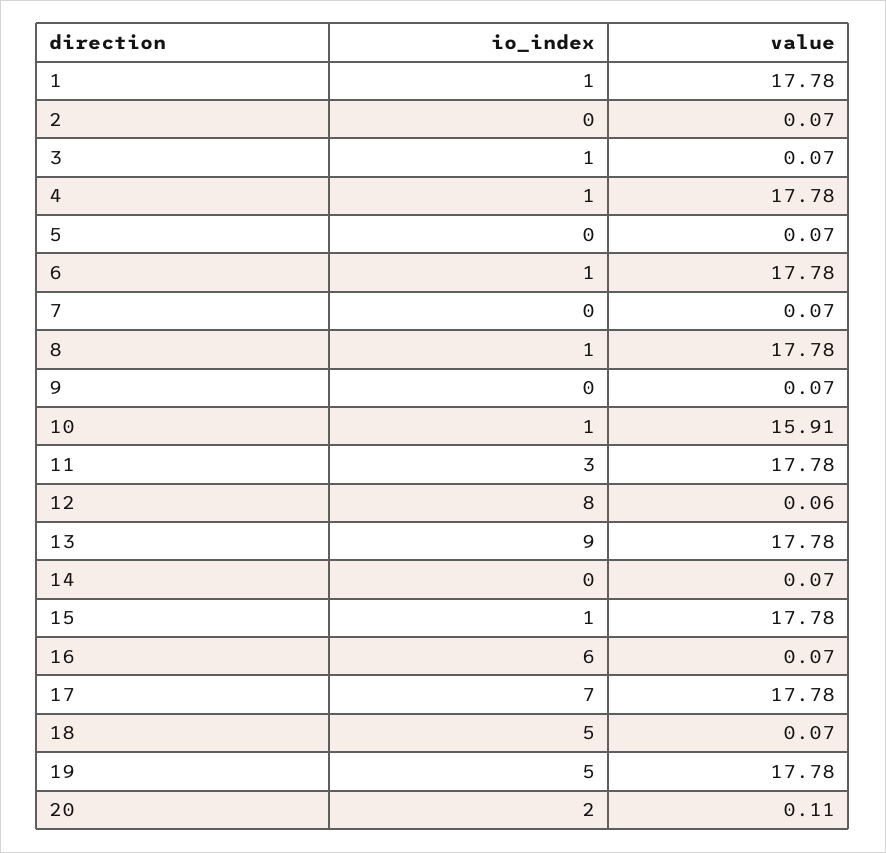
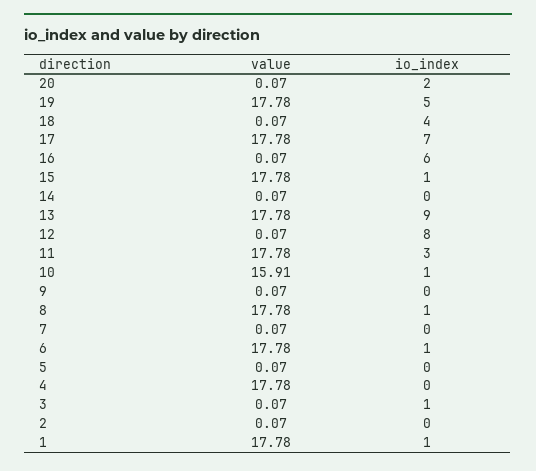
io_index, 4: 1 -> 0
value, 12: 0.06 -> 0.07
io_index, 18: 5 -> 4
value, 20: 0.11 -> 0.07

